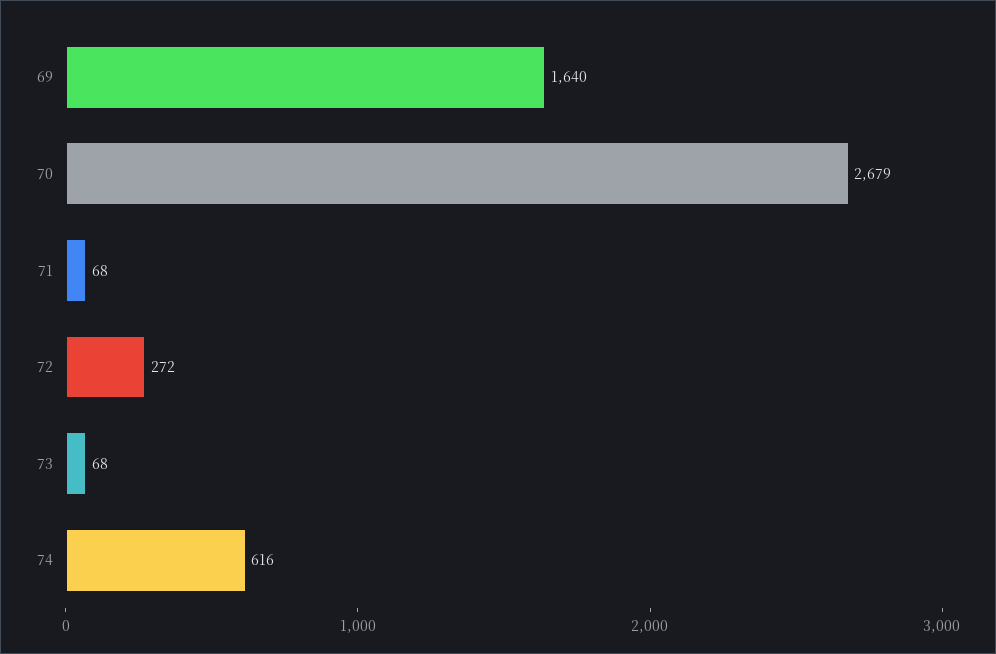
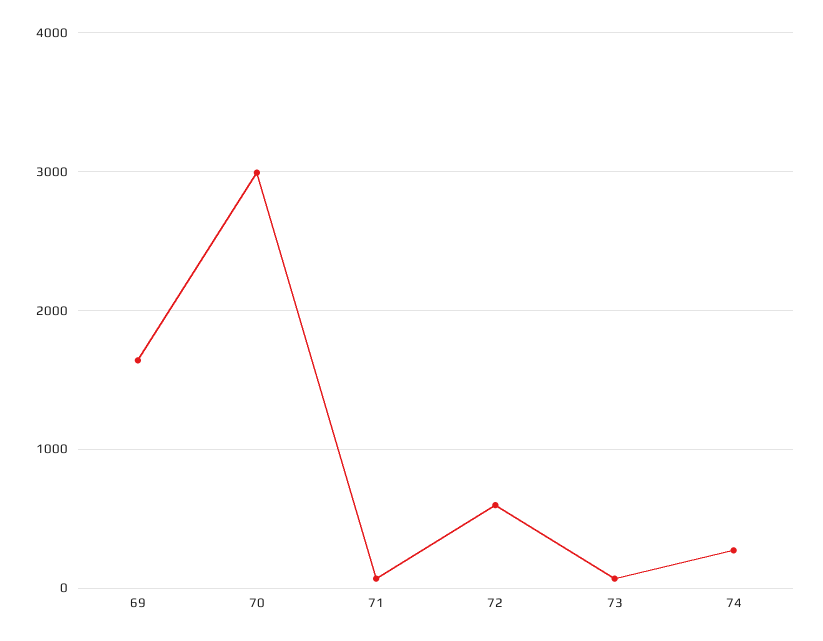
70: 2679 -> 3000
72: 272 -> 600
74: 616 -> 300

